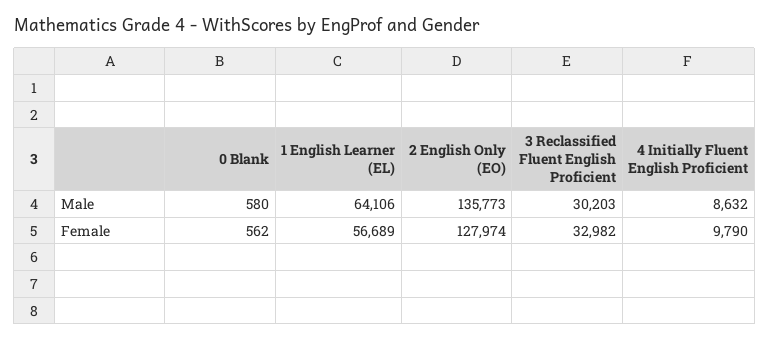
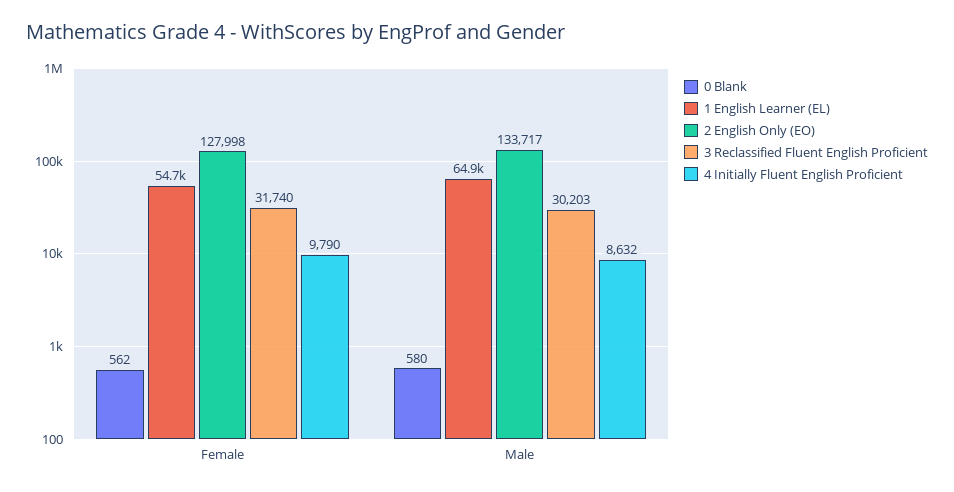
1 English Learner (EL), Male: 64106 -> 64900
2 English Only (EO), Male: 135773 -> 133717
1 English Learner (EL), Female: 56689 -> 54700
2 English Only (EO), Female: 127974 -> 127998
3 Reclassified Fluent English Proficient, Female: 32982 -> 31740

